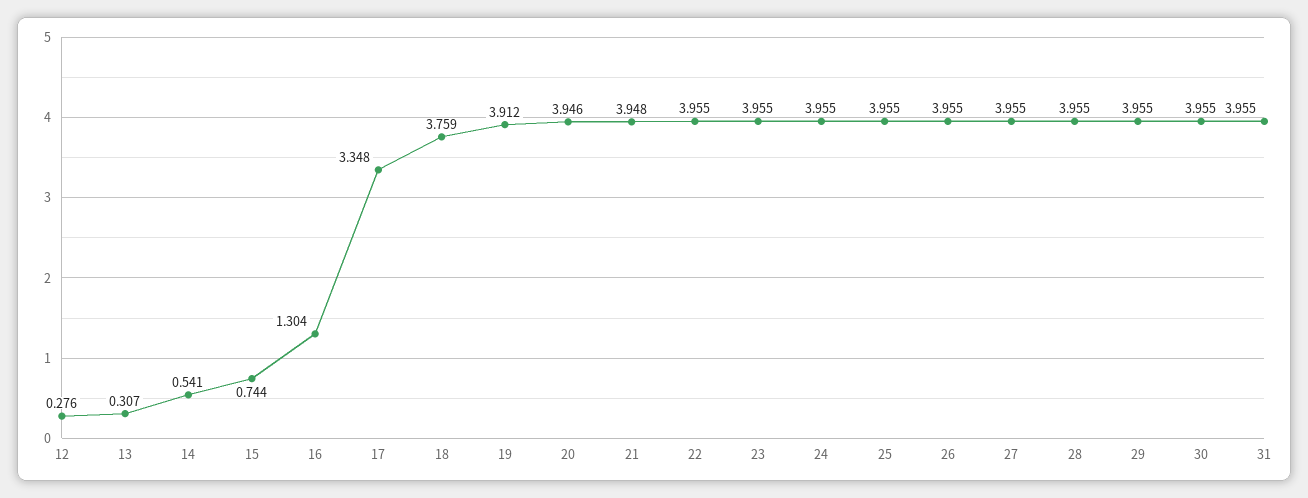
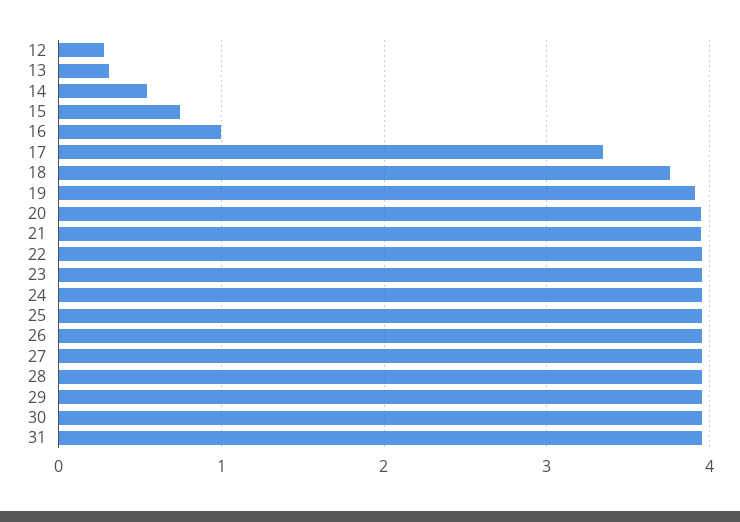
16: 1.304 -> 1

